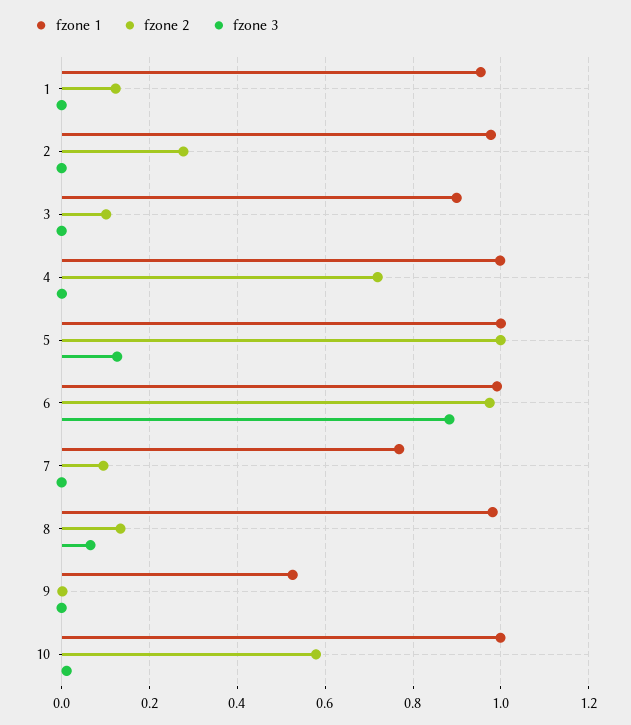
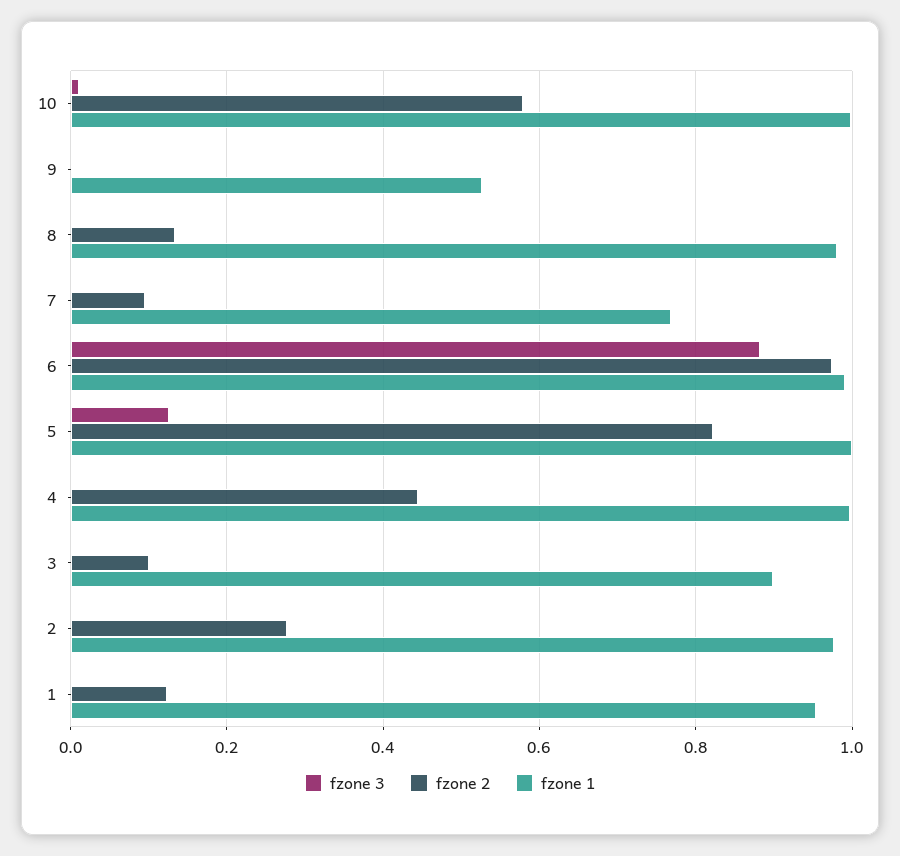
fzone 2, 4: 0.72 -> 0.44
fzone 2, 5: 1 -> 0.82
fzone 3, 8: 0.06 -> 0

